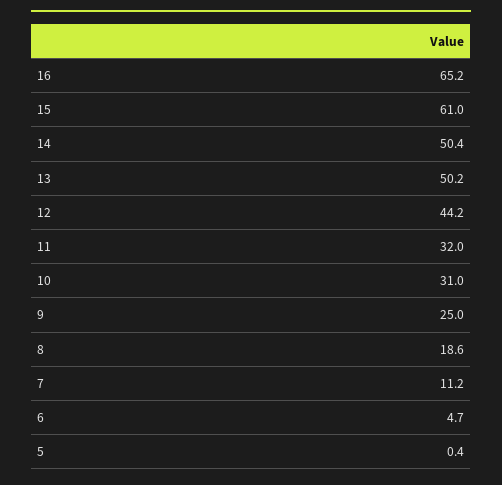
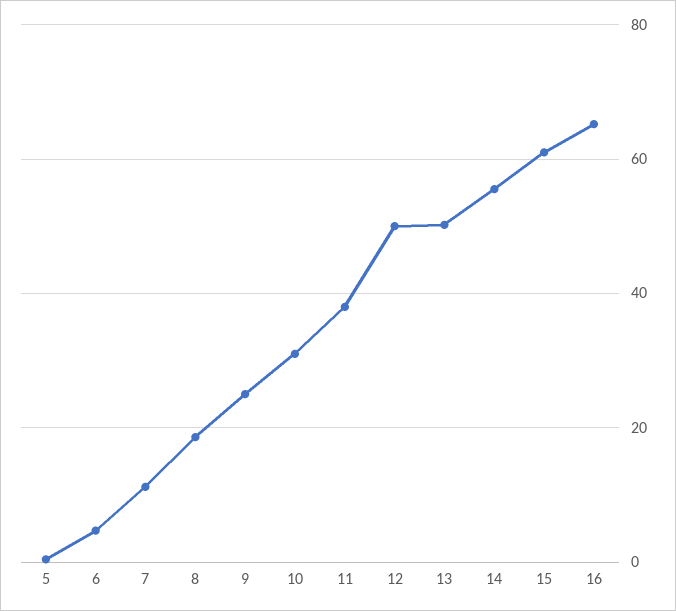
14: 50.4 -> 56
12: 44.2 -> 50
11: 32 -> 38

